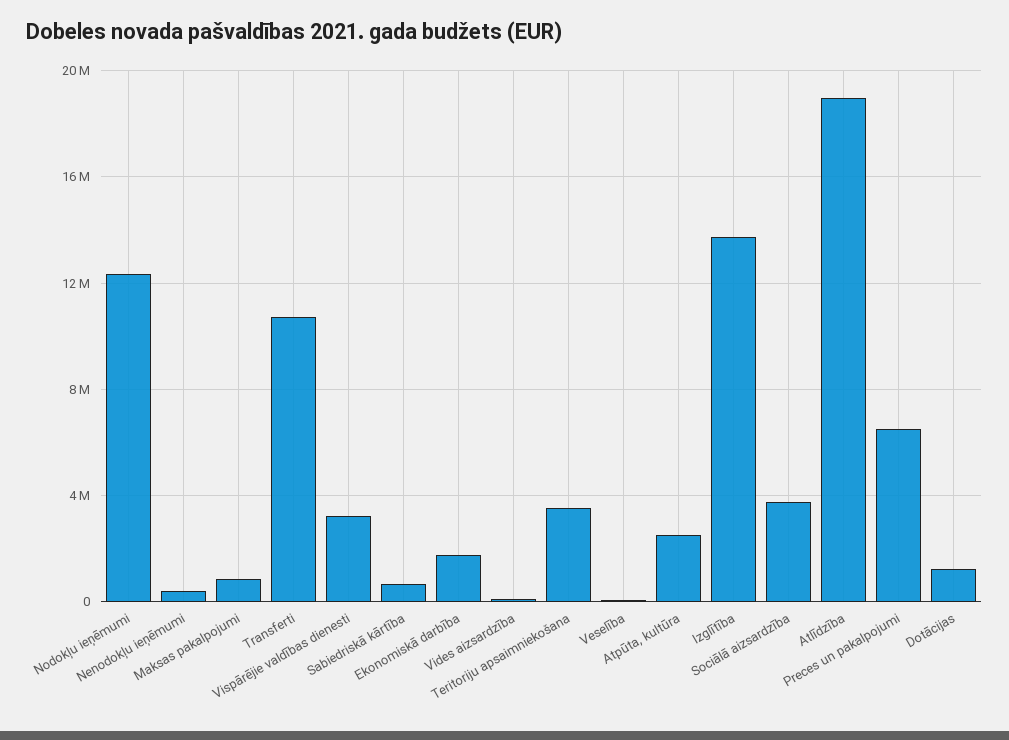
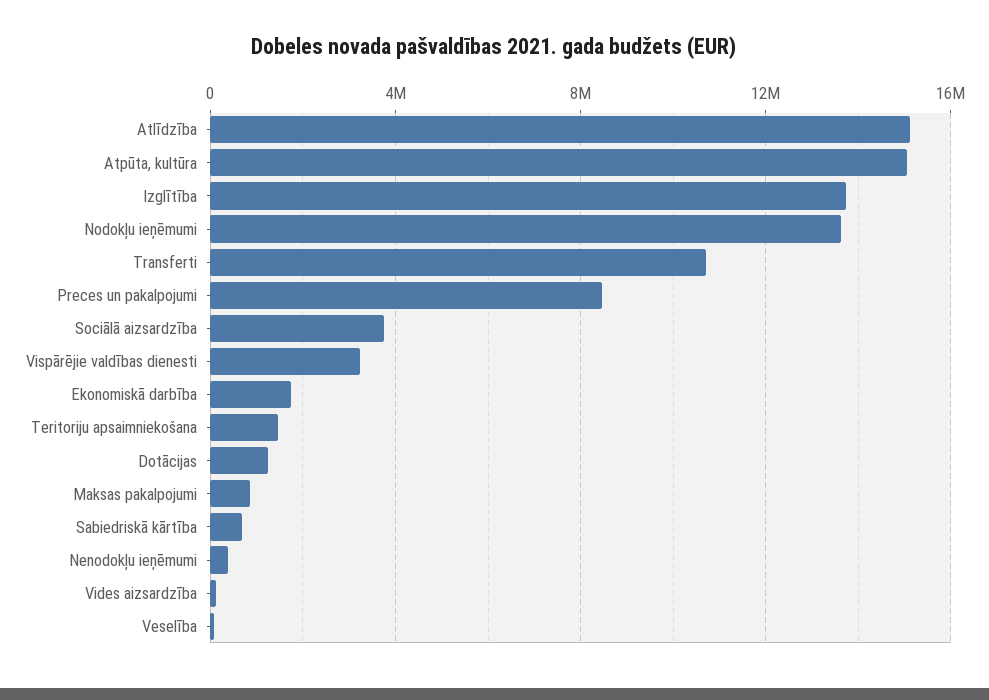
Nodokļu ieņēmumi: 12500000 -> 13500000
Teritoriju apsaimniekošana: 3500000 -> 1500000
Atpūta, kultūra: 2500000 -> 15000000
Atlīdzība: 19000000 -> 15000000
Preces un pakalpojumi: 6500000 -> 8500000

